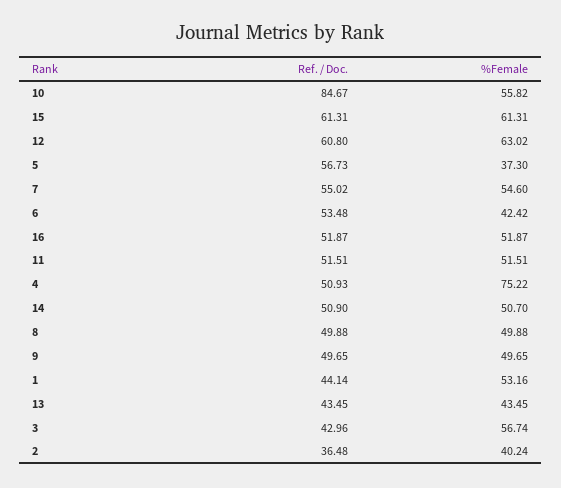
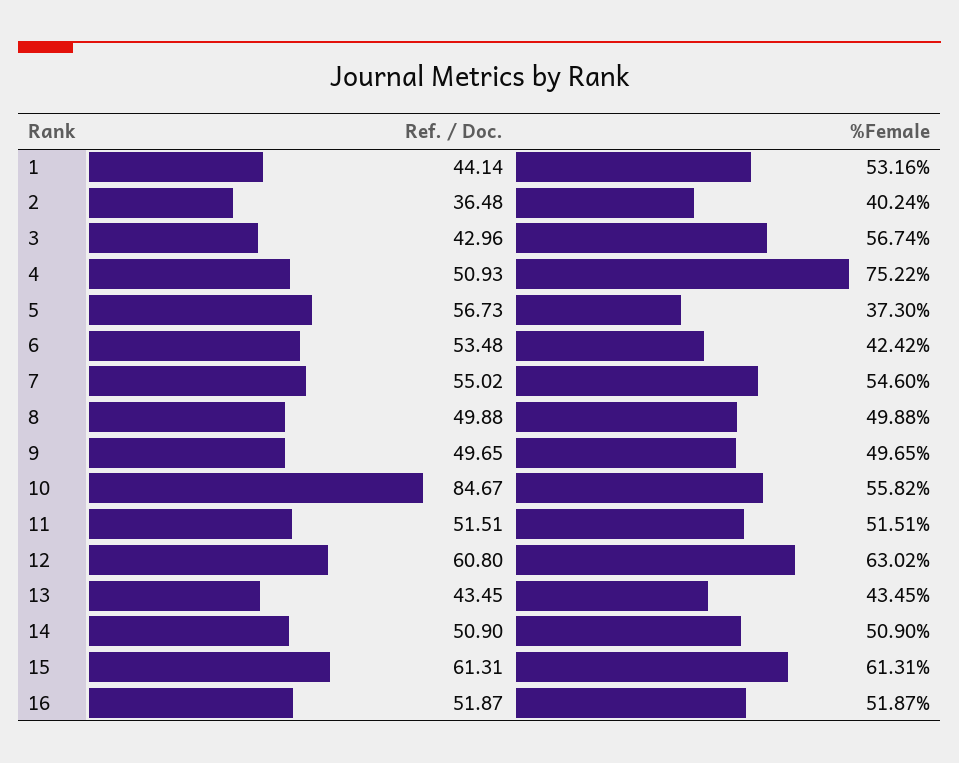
%Female, 14: 50.7 -> 50.9

